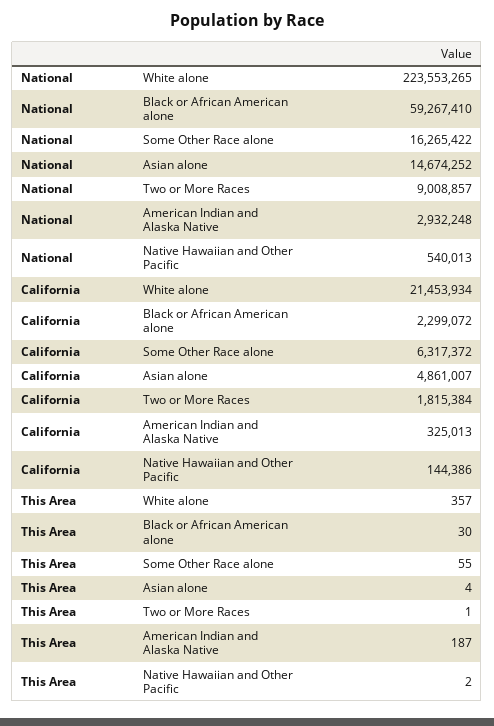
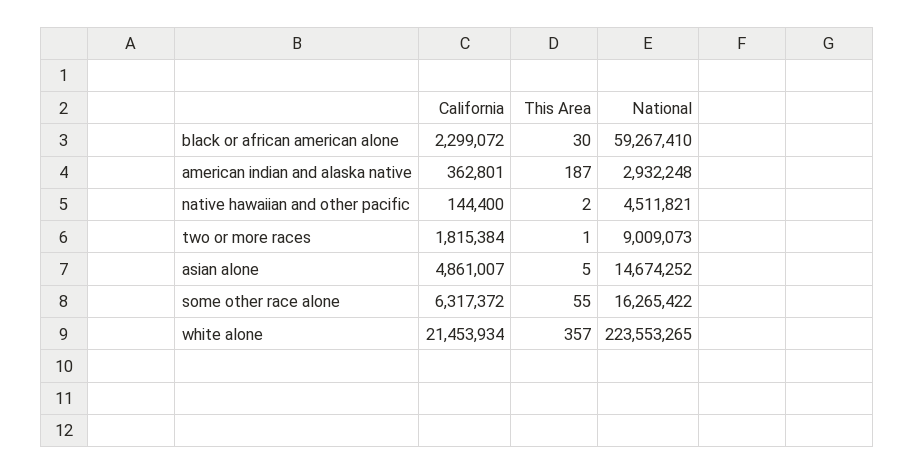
National, Two or More Races: 9008857 -> 9009073
National, Native Hawaiian and Other Pacific: 540013 -> 4511821
California, American Indian and Alaska Native: 325013 -> 362801
California, Native Hawaiian and Other Pacific: 144386 -> 144400
This Area, Asian alone: 4 -> 5

